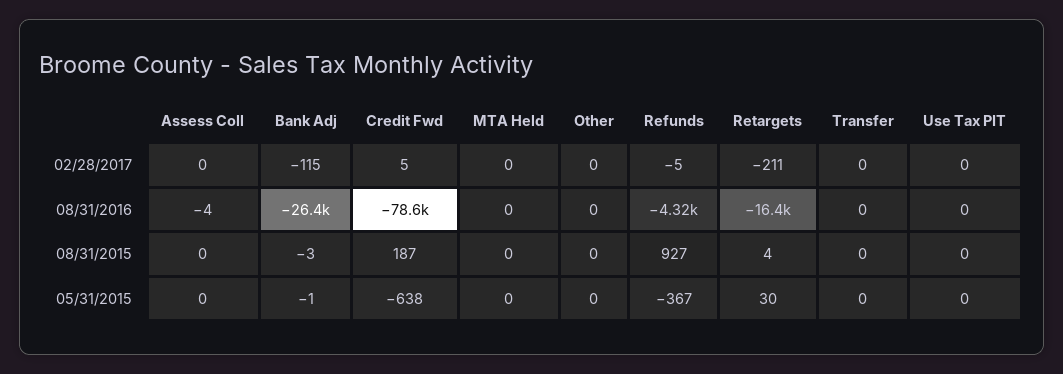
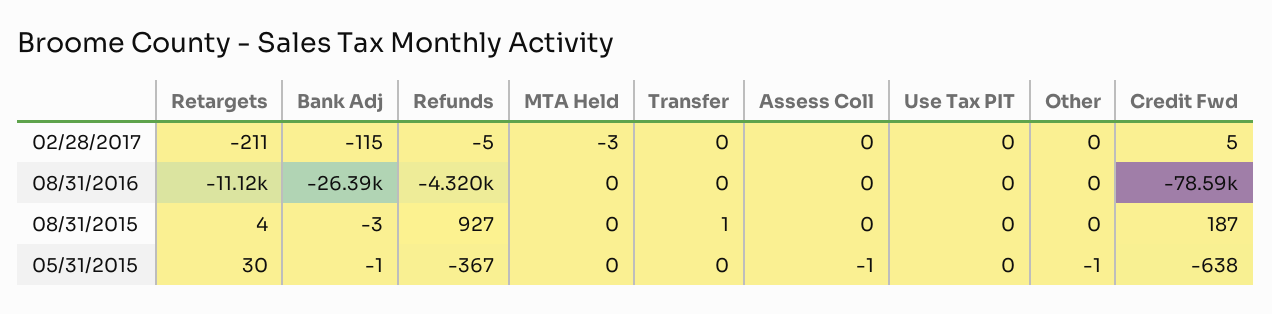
MTA Held, 02/28/2017: 0 -> -3
Assess Coll, 08/31/2016: -4 -> 0
Retargets, 08/31/2016: -16400 -> -11120
Transfer, 08/31/2015: 0 -> 1
Assess Coll, 05/31/2015: 0 -> -1
Other, 05/31/2015: 0 -> -1

